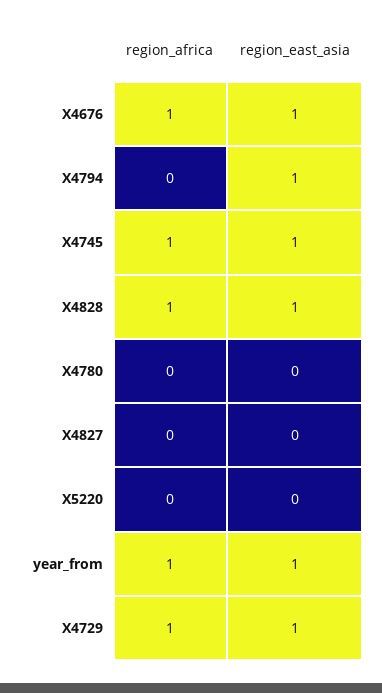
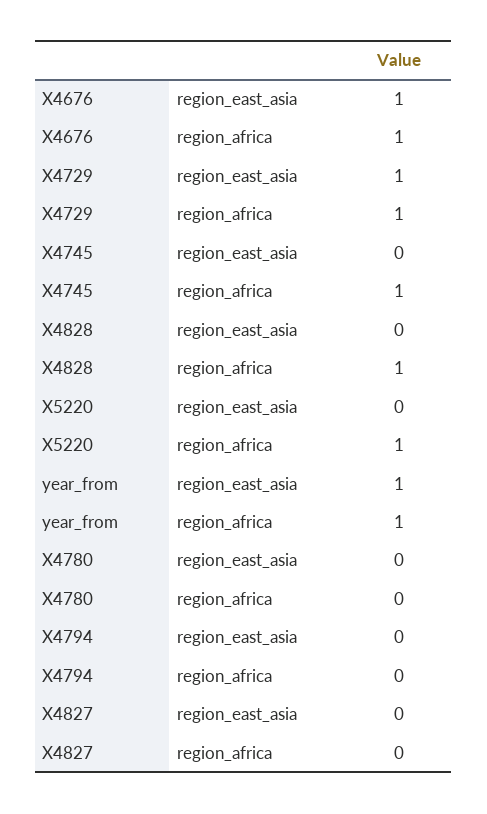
region_east_asia, X4794: 1 -> 0
region_east_asia, X4745: 1 -> 0
region_east_asia, X4828: 1 -> 0
region_africa, X5220: 0 -> 1

